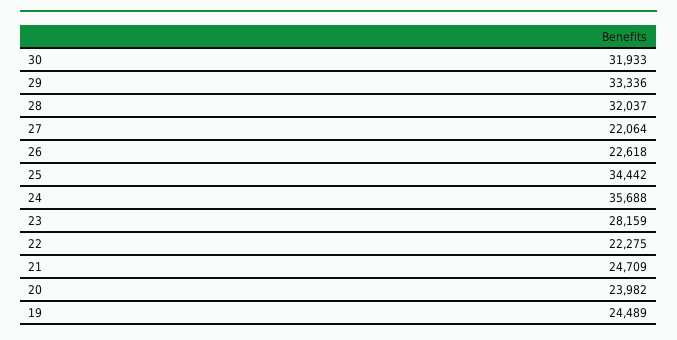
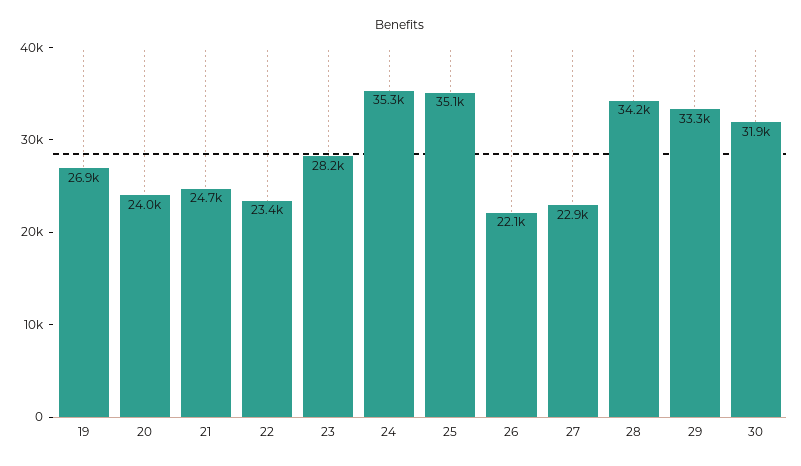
28: 32037 -> 34200
27: 22064 -> 22900
26: 22618 -> 22100
25: 34442 -> 35100
24: 35688 -> 35300
22: 22275 -> 23400
19: 24489 -> 26900

